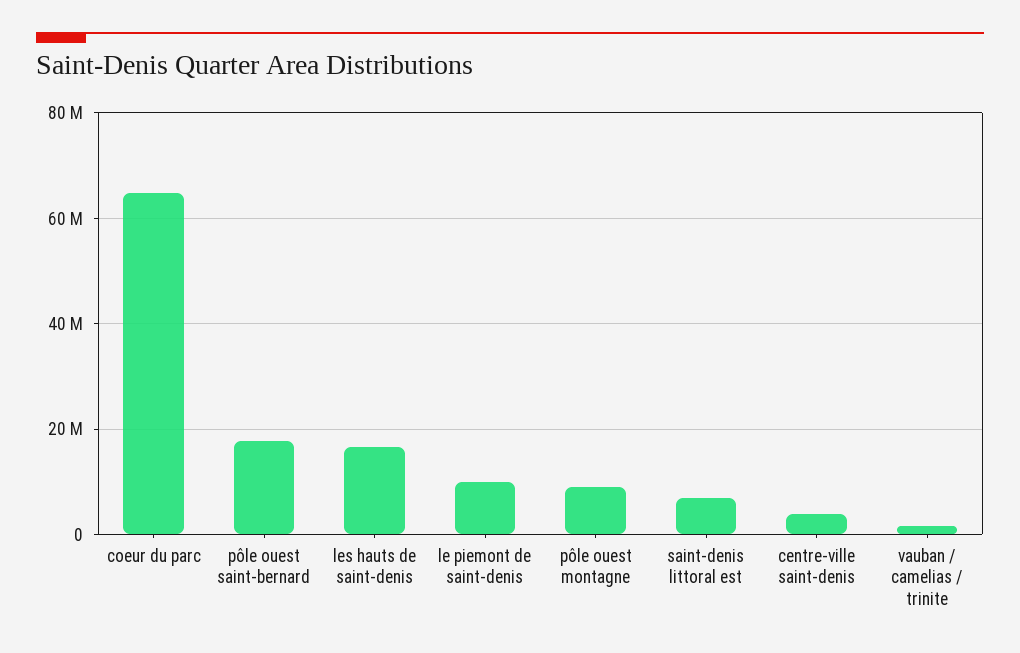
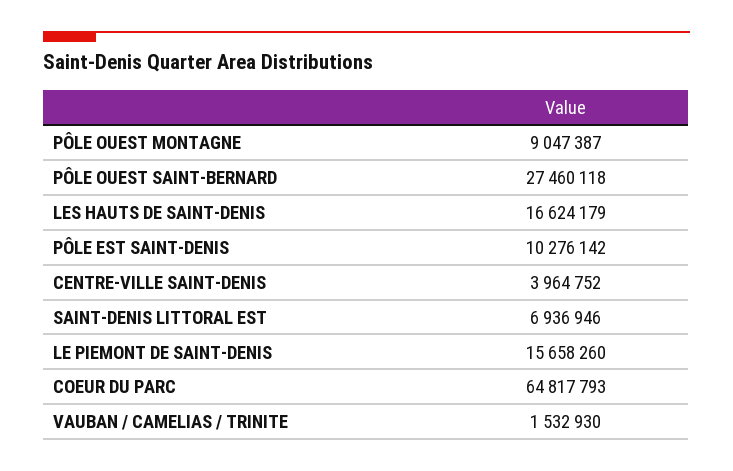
pôle ouest saint-bernard: 18000000 -> 27460118
le piemont de saint-denis: 10000000 -> 15658260
PÔLE EST SAINT-DENIS: none -> 10276142

